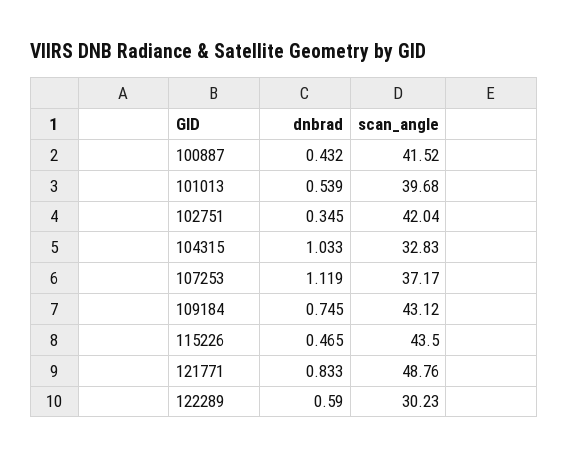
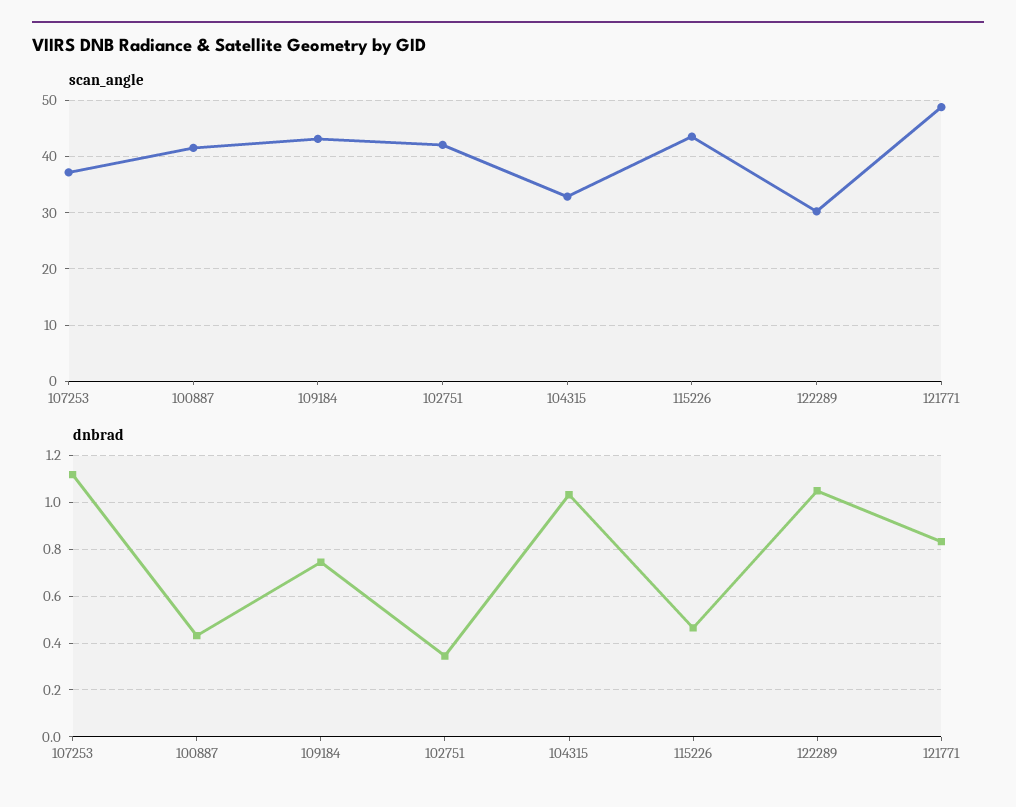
dnbrad, 101013: 0.539 -> none
scan_angle, 101013: 39.68 -> none
dnbrad, 122289: 0.59 -> 1.05

